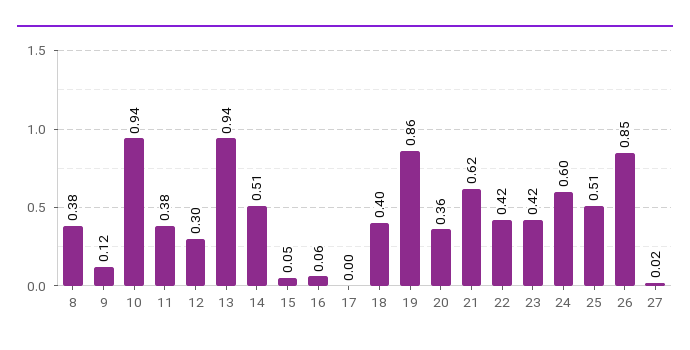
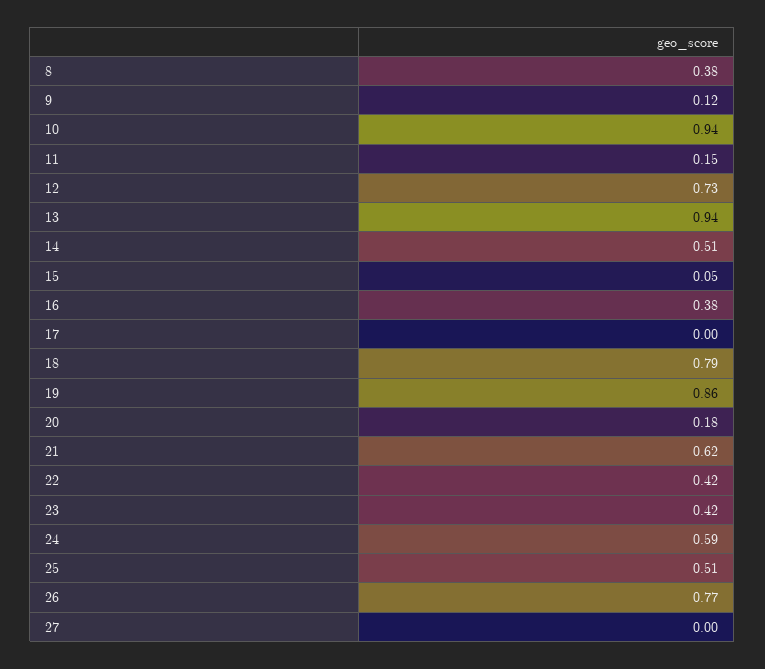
11: 0.38 -> 0.15
12: 0.3 -> 0.73
16: 0.06 -> 0.38
18: 0.4 -> 0.79
20: 0.36 -> 0.18
24: 0.6 -> 0.59
26: 0.85 -> 0.77
27: 0.02 -> 0

